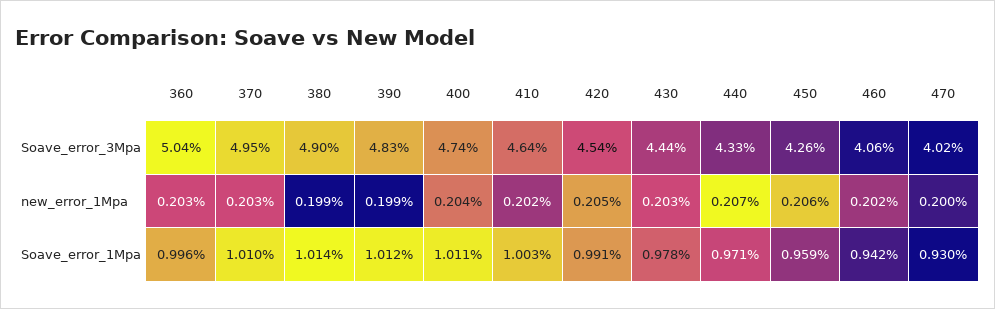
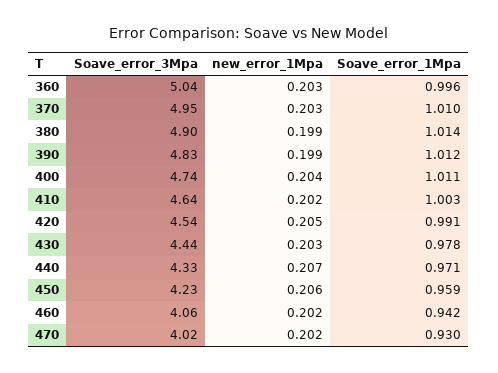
450, Soave_error_3Mpa: 4.26 -> 4.23
470, new_error_1Mpa: 0.2 -> 0.202

